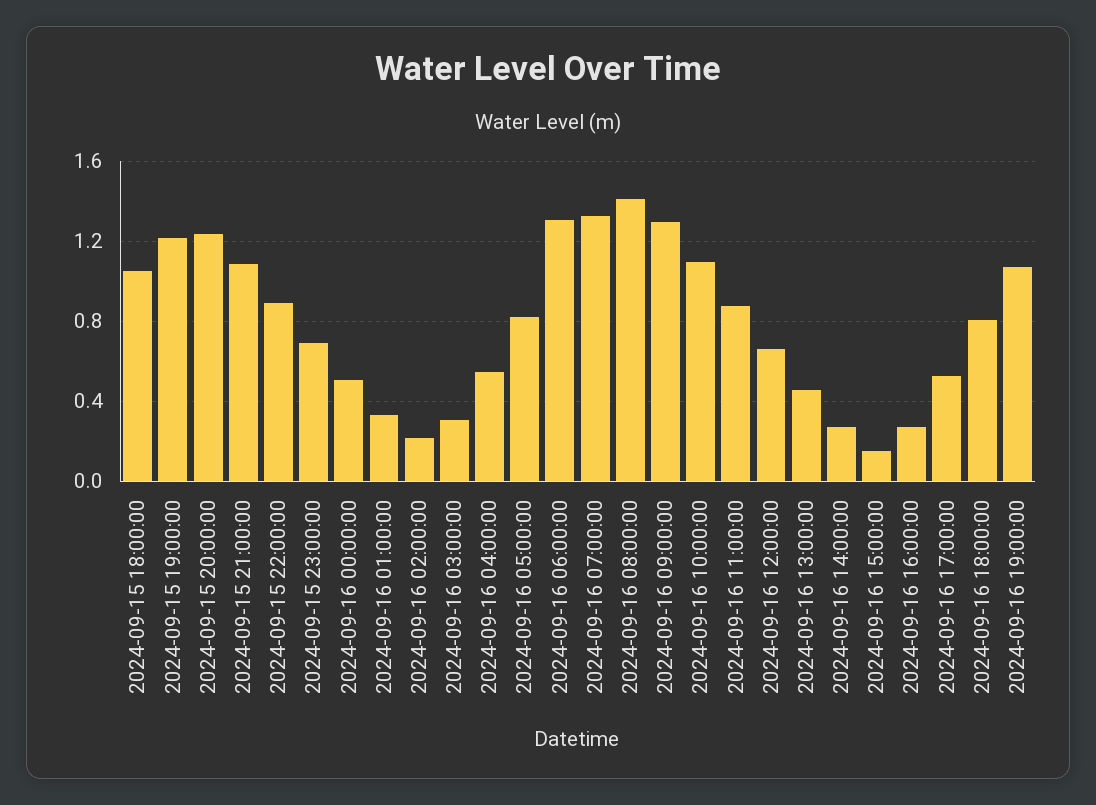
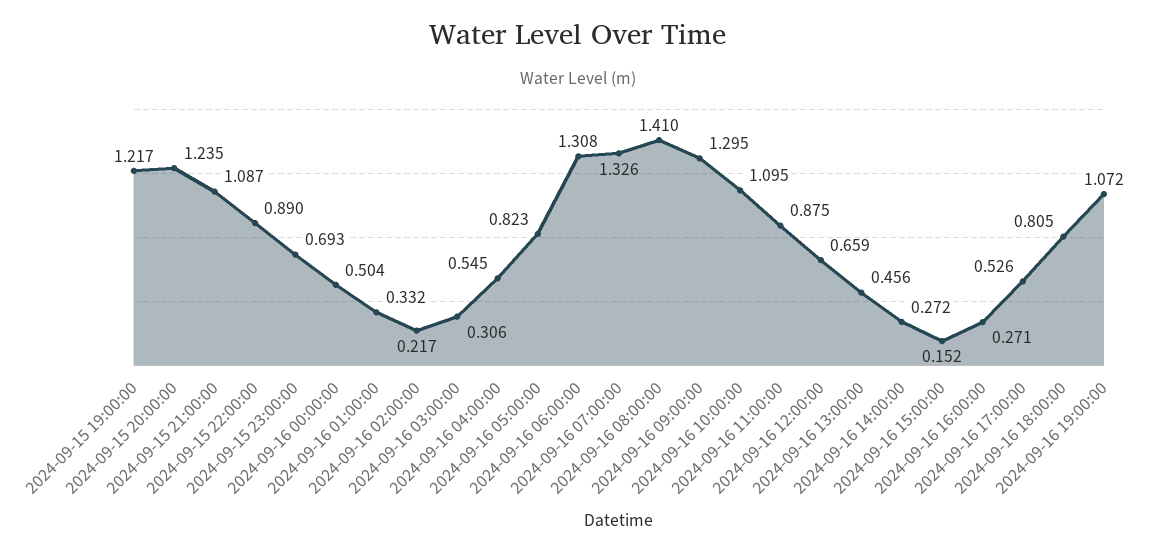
2024-09-15 18:00:00: 1.05 -> none

